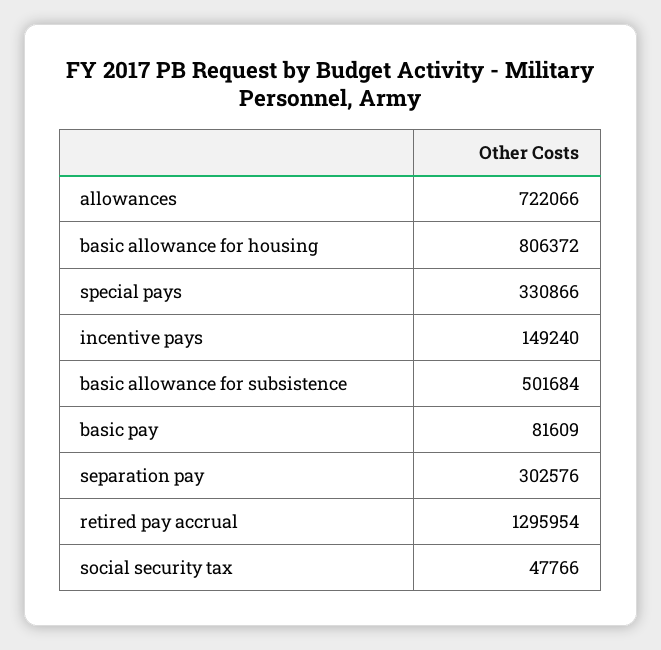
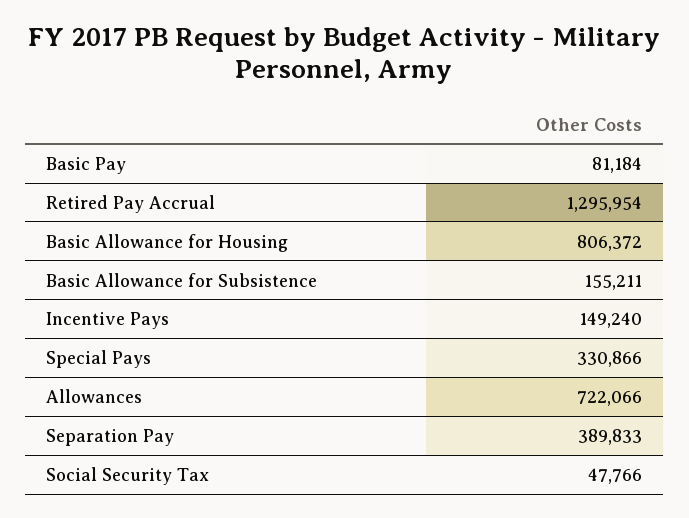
basic allowance for subsistence: 501684 -> 155211
basic pay: 81609 -> 81184
separation pay: 302576 -> 389833

